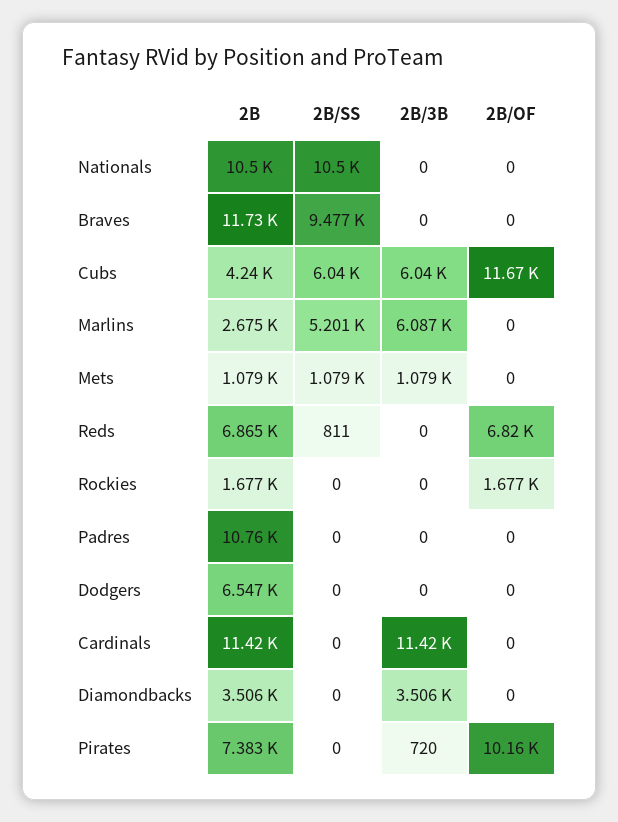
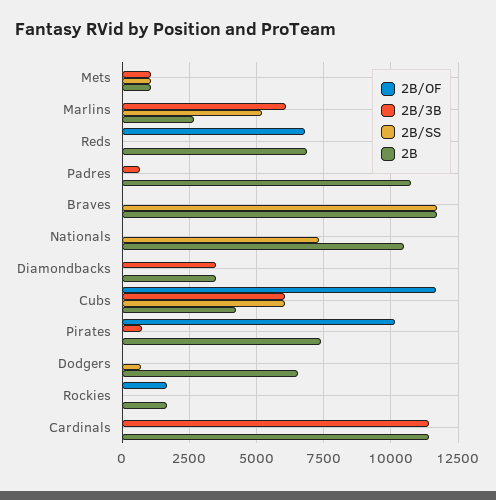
2B/SS, Nationals: 10500 -> 7250
2B/SS, Braves: 9477 -> 11750
2B/SS, Reds: 811 -> 0
2B/3B, Padres: 0 -> 750
2B/SS, Dodgers: 0 -> 750

